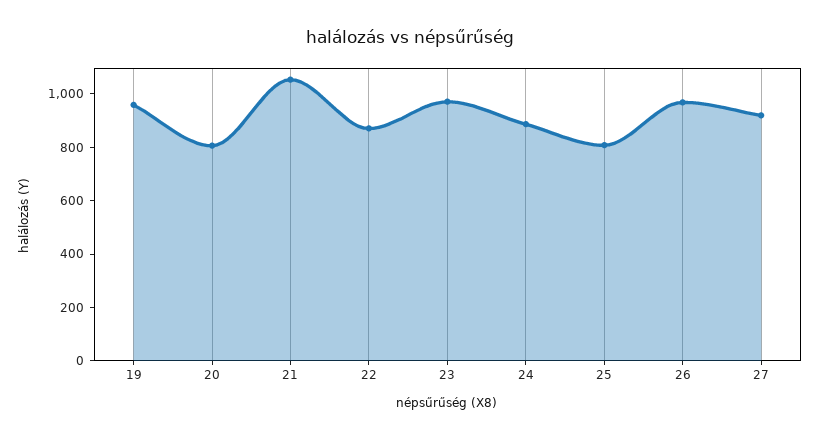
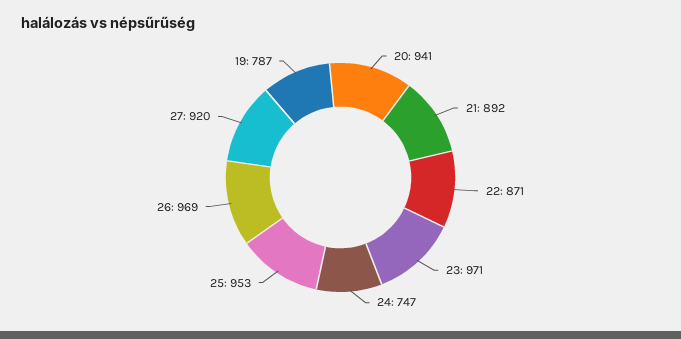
19: 950 -> 787
20: 800 -> 941
21: 1050 -> 892
24: 900 -> 747
25: 800 -> 953

